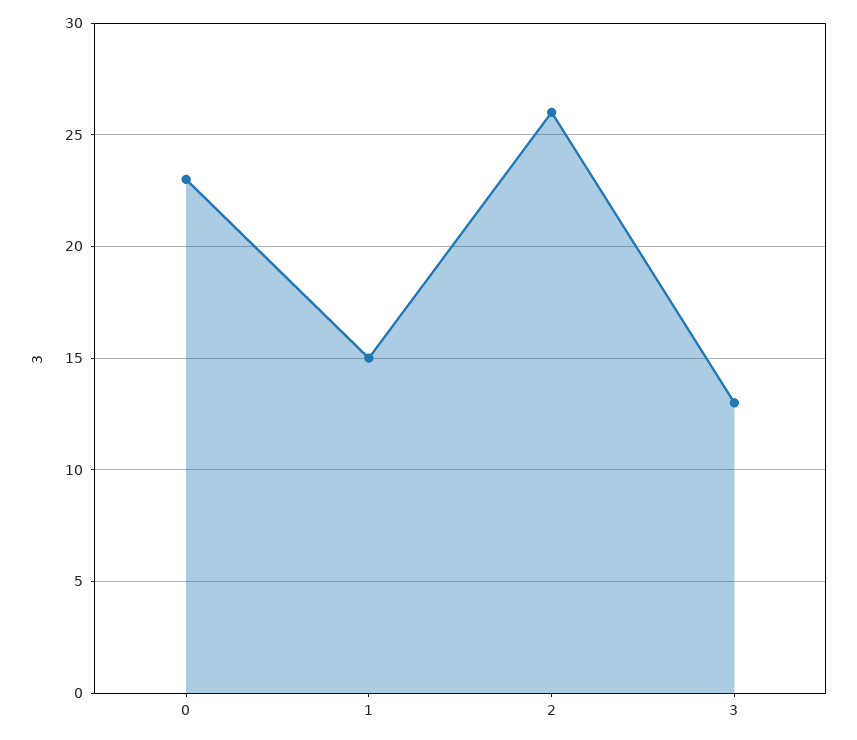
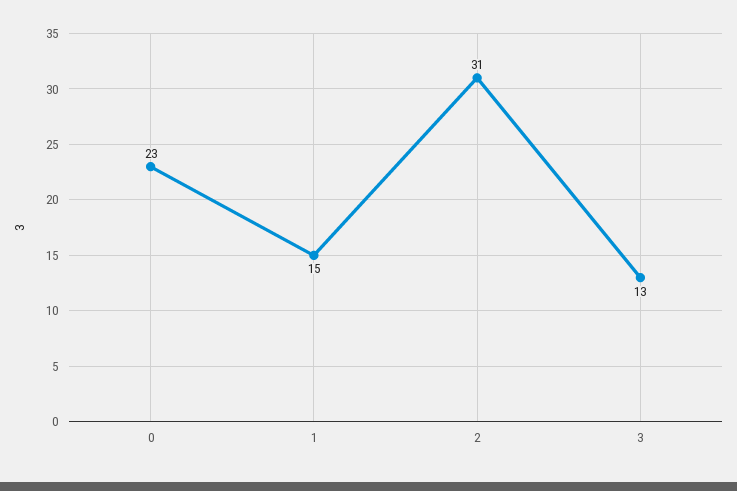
2: 26 -> 31

